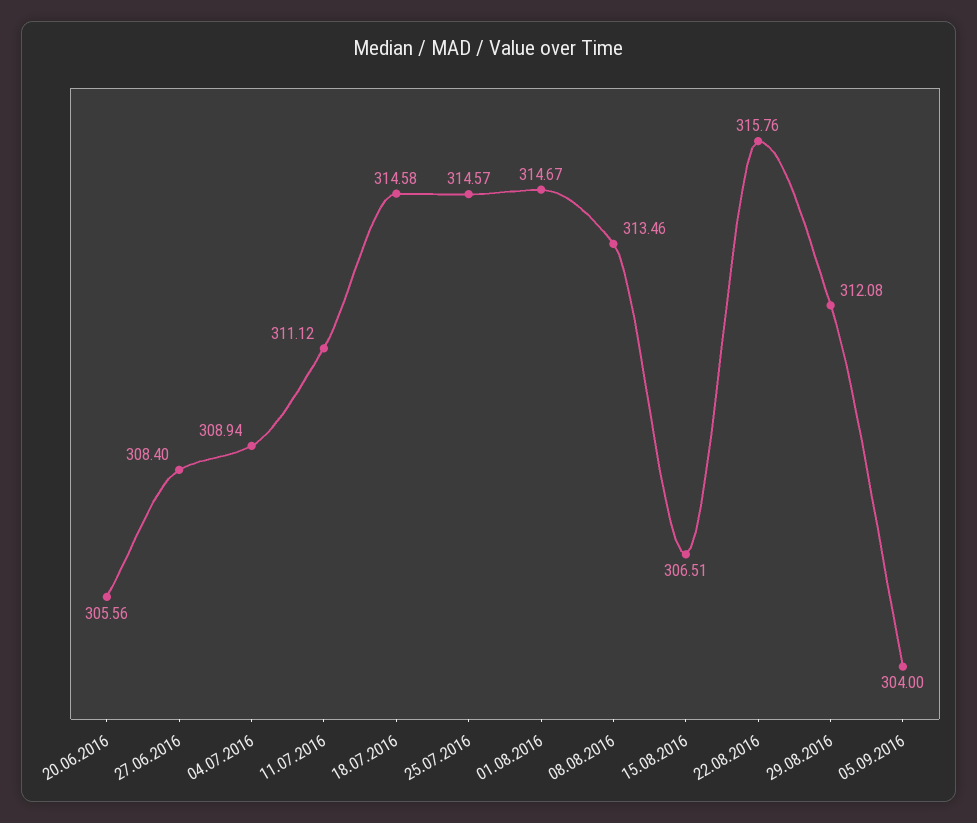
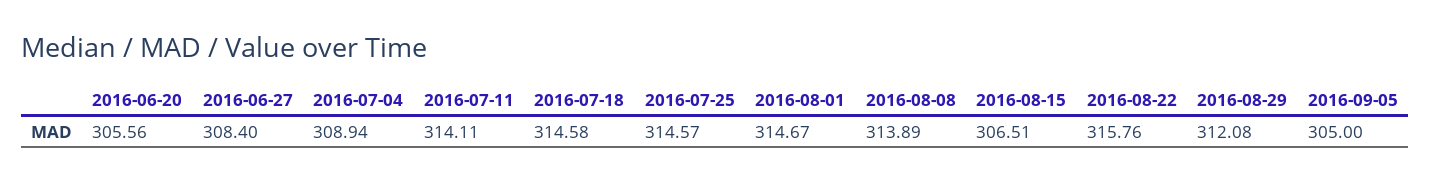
11.07.2016: 311.12 -> 314.11
08.08.2016: 313.46 -> 313.89
05.09.2016: 304 -> 305

